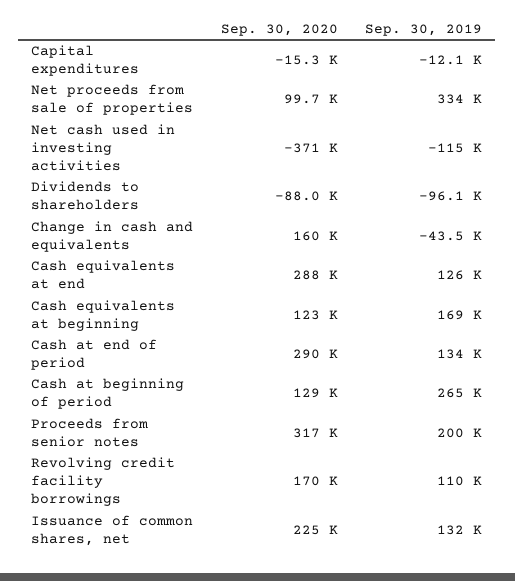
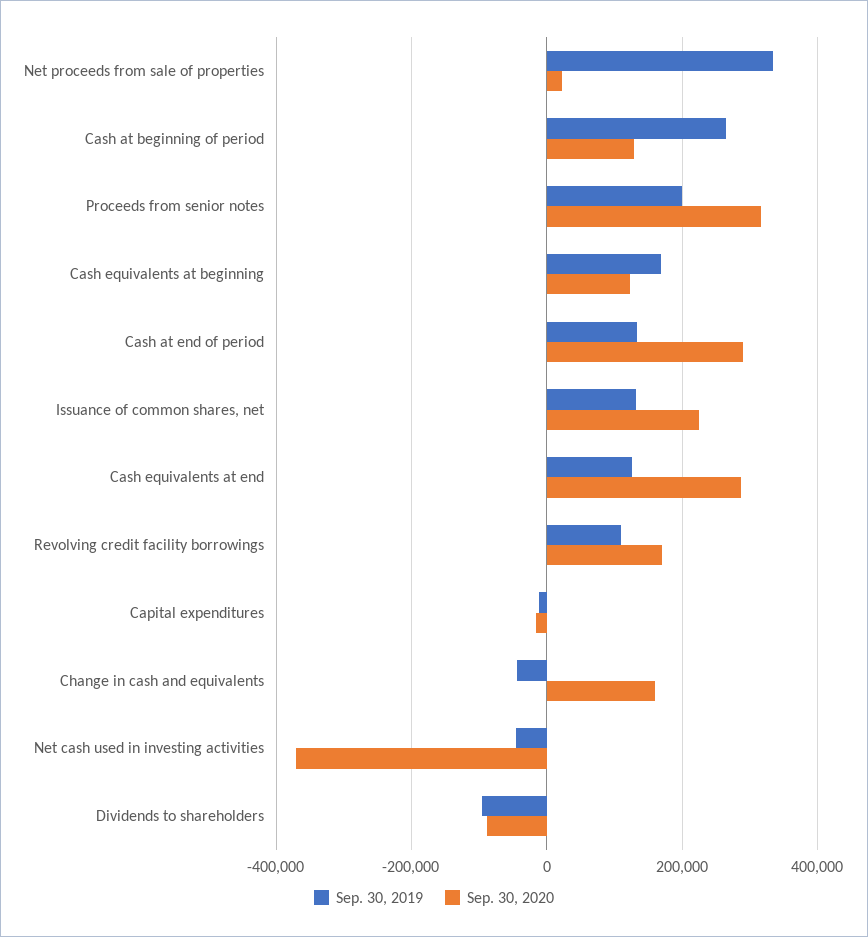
Sep. 30, 2020, Net proceeds from sale of properties: 99700 -> 20000
Sep. 30, 2019, Net cash used in investing activities: -115000 -> -40000

